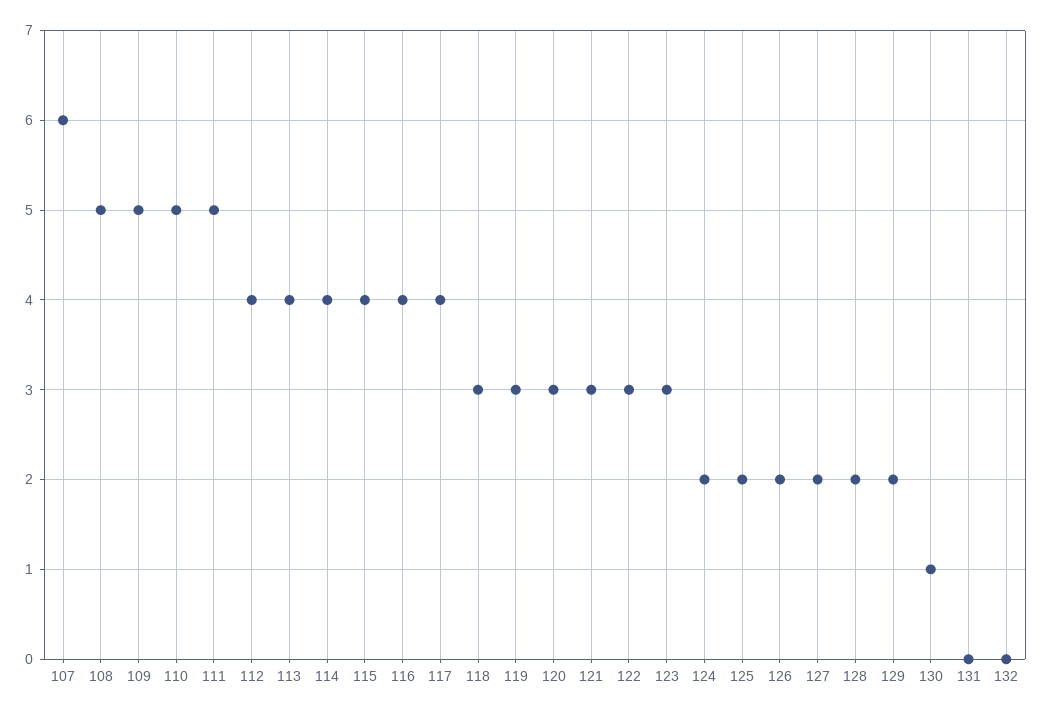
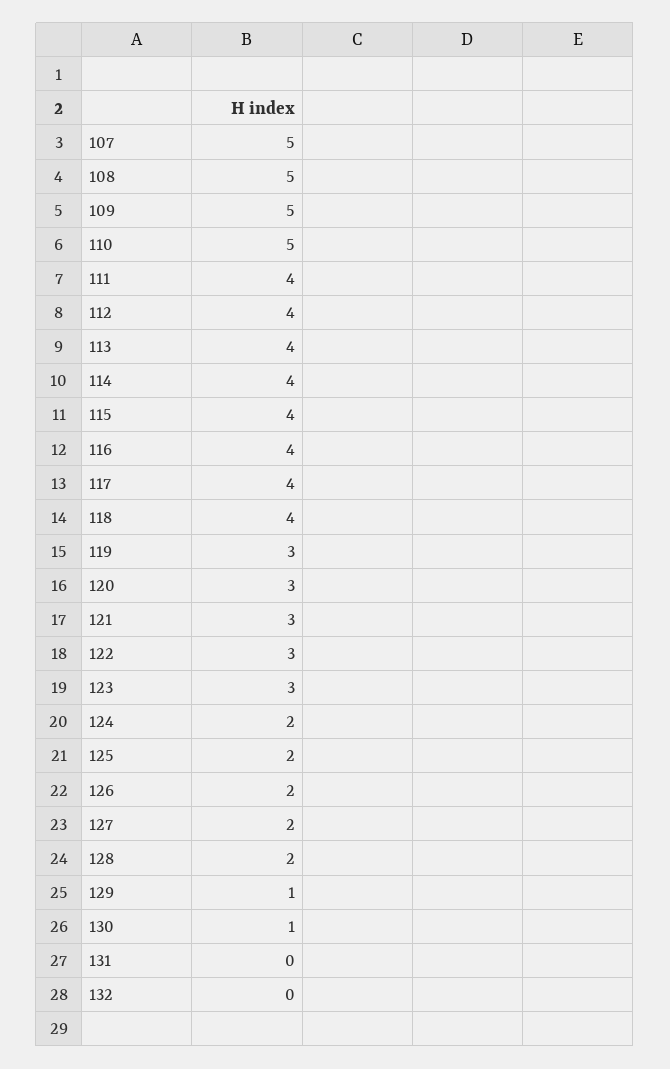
107: 6 -> 5
111: 5 -> 4
118: 3 -> 4
129: 2 -> 1

